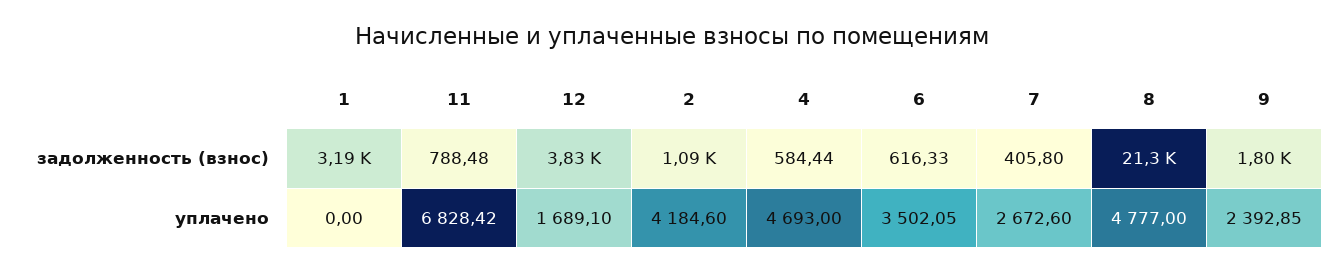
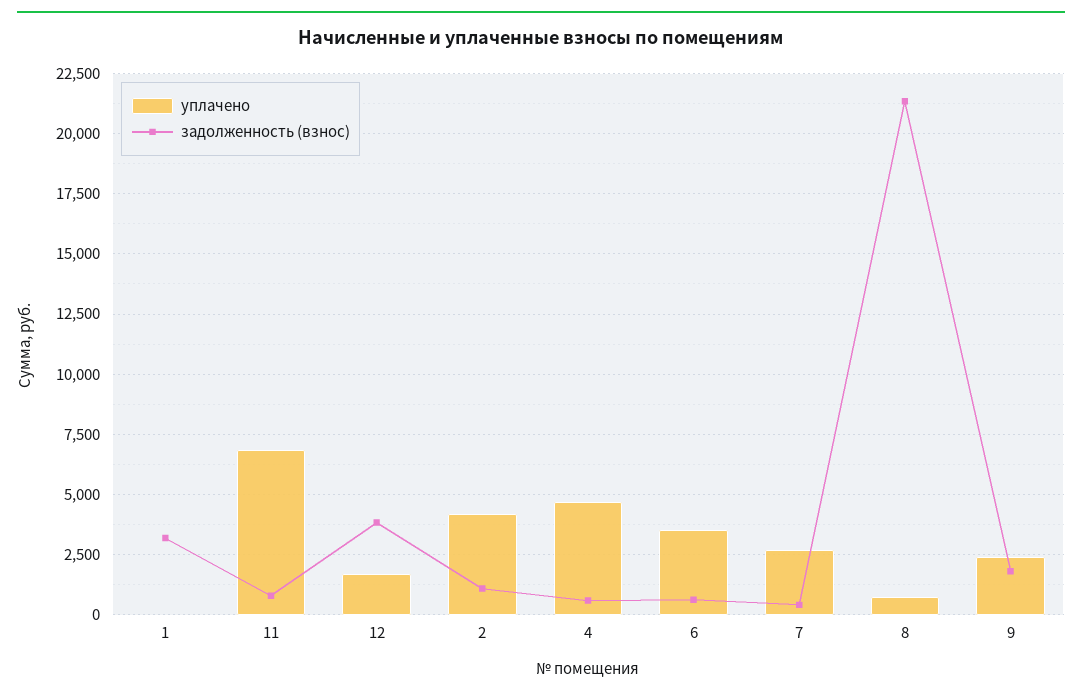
уплачено, 8: 4777 -> 750

